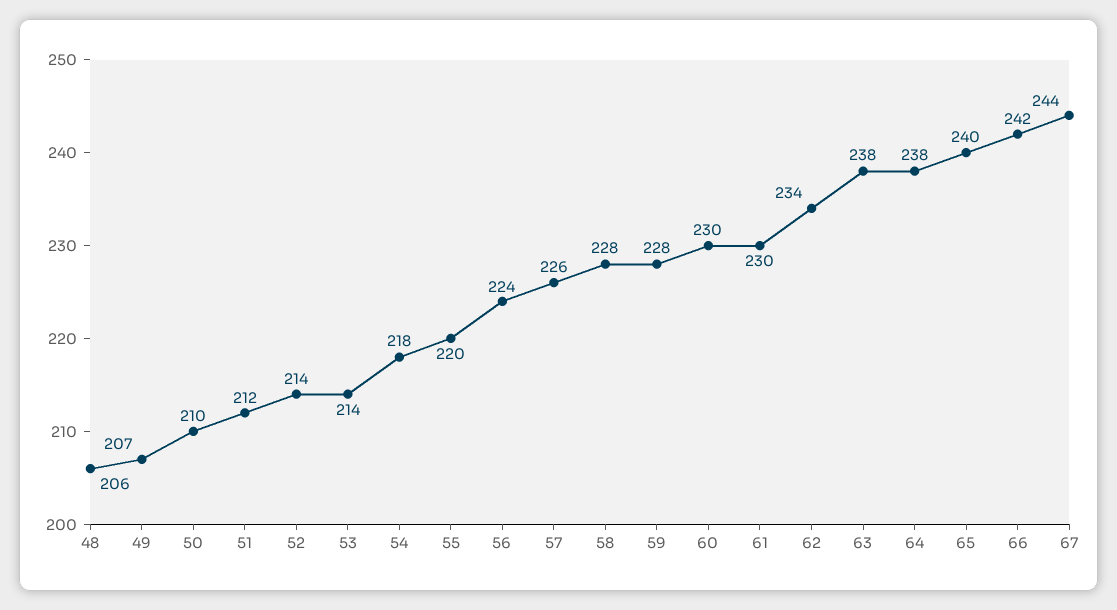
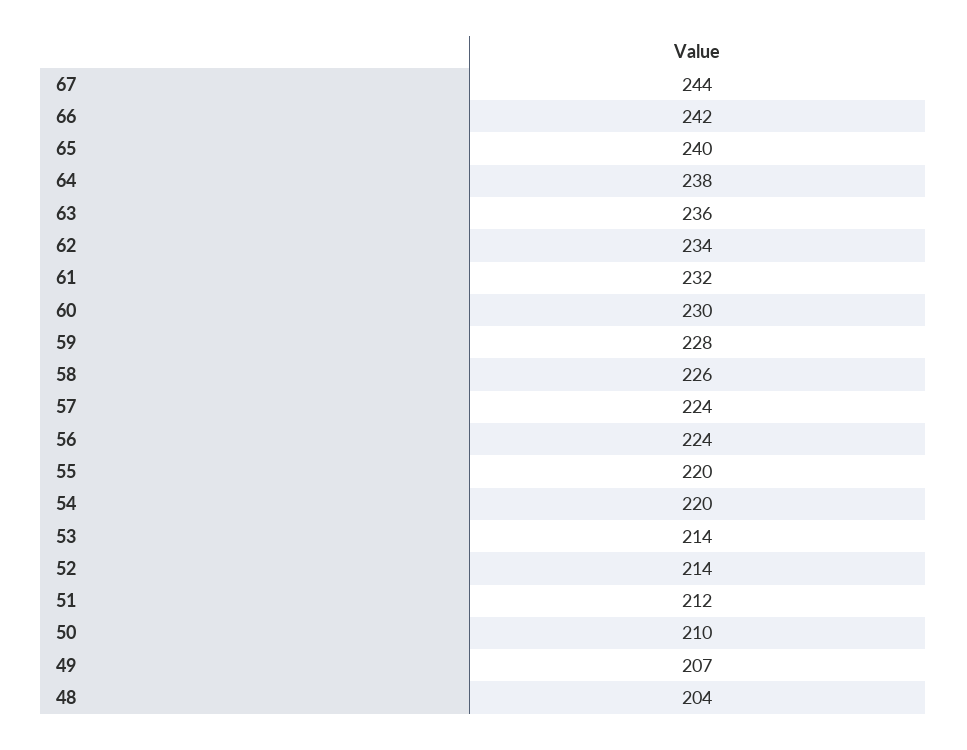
48: 206 -> 204
54: 218 -> 220
57: 226 -> 224
58: 228 -> 226
61: 230 -> 232
63: 238 -> 236

